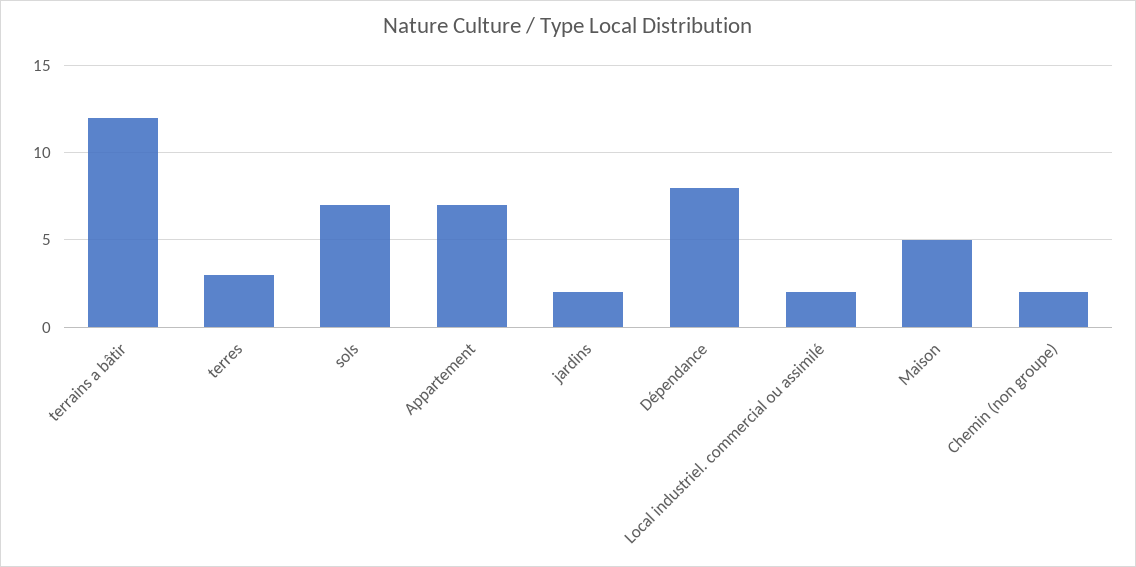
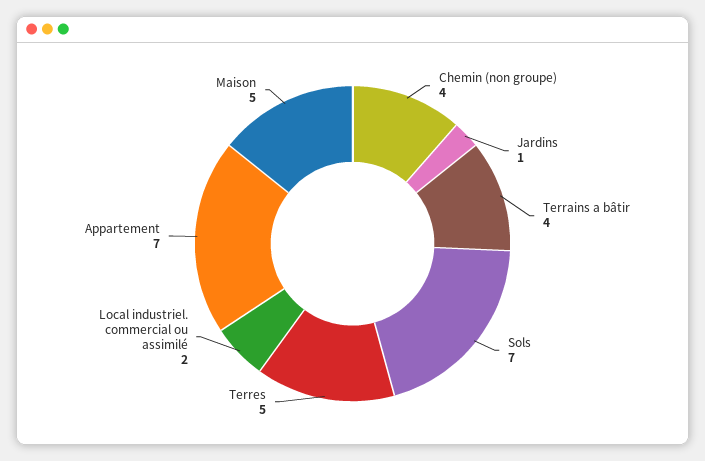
terrains a bâtir: 12 -> 4
terres: 3 -> 5
jardins: 2 -> 1
Dépendance: 8 -> none
Chemin (non groupe): 2 -> 4

